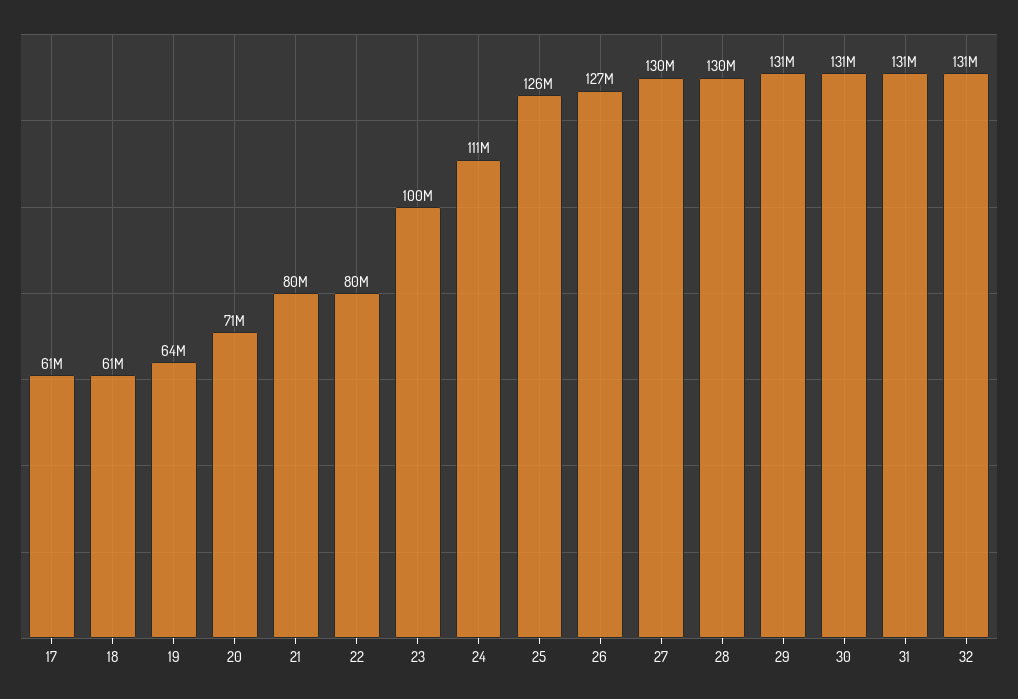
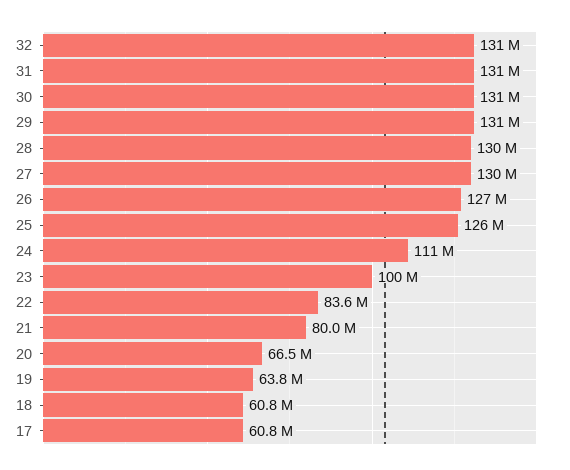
20: 71000000 -> 66500000
22: 80000000 -> 83600000

